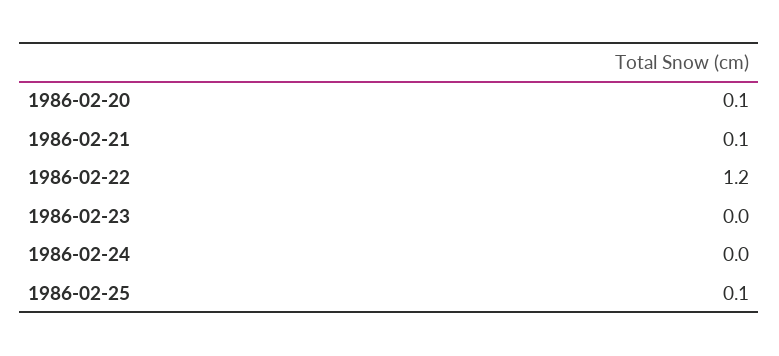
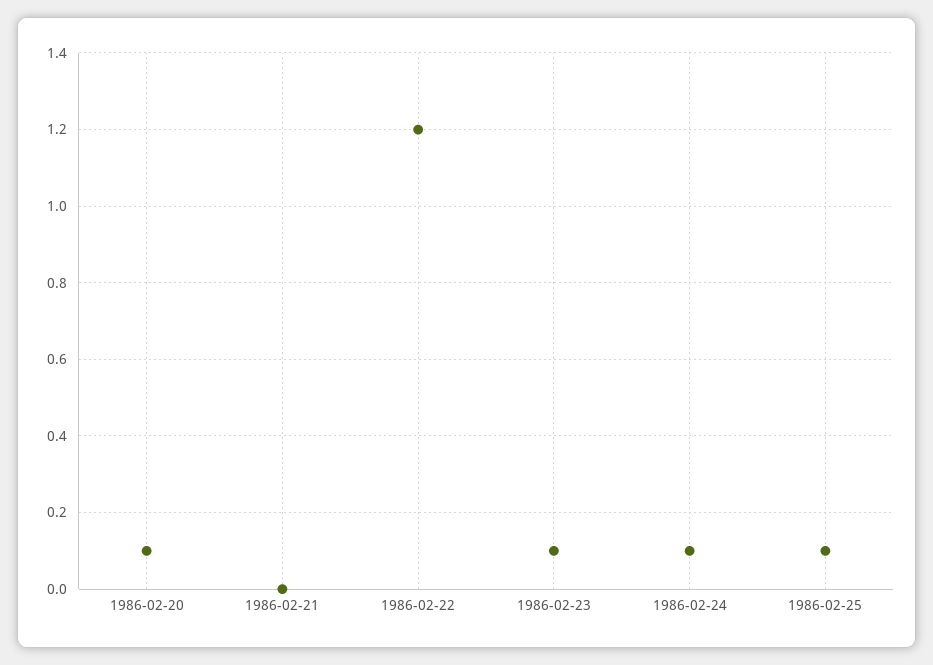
1986-02-21: 0.1 -> 0
1986-02-23: 0 -> 0.1
1986-02-24: 0 -> 0.1

